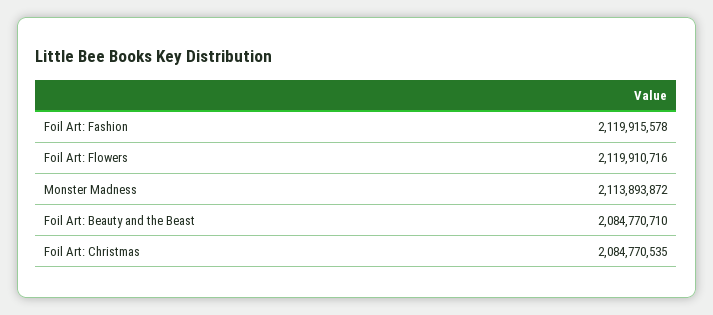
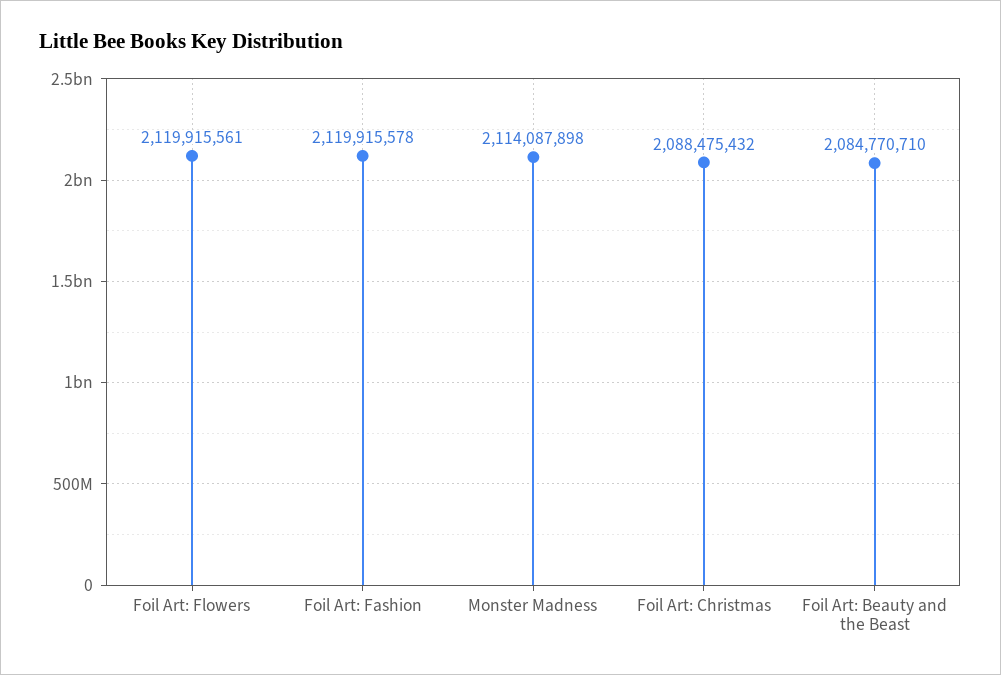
Foil Art: Flowers: 2119910716 -> 2119915561
Monster Madness: 2113893872 -> 2114087898
Foil Art: Christmas: 2084770535 -> 2088475432

